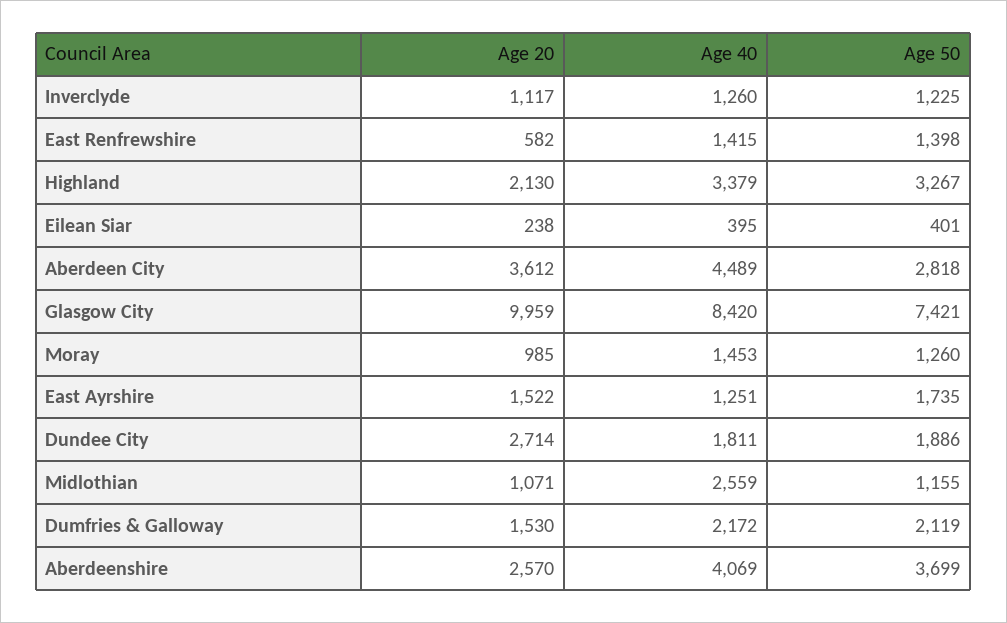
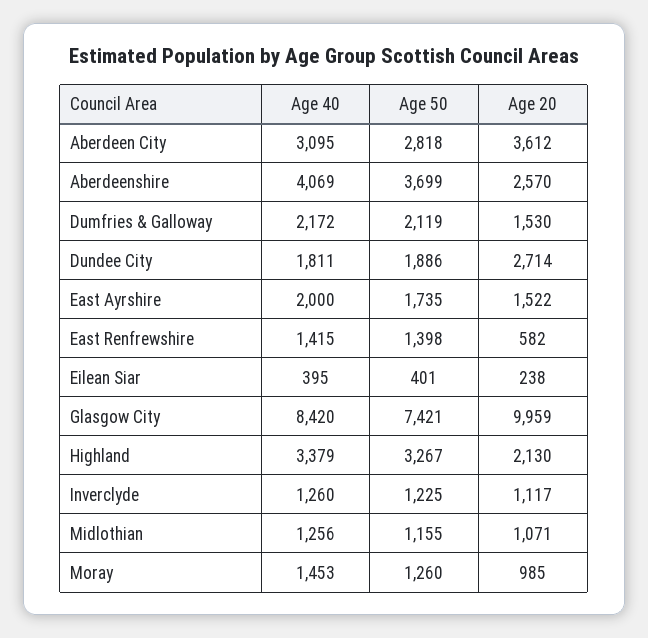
Age 40, Aberdeen City: 4489 -> 3095
Age 40, East Ayrshire: 1251 -> 2000
Age 40, Midlothian: 2559 -> 1256

